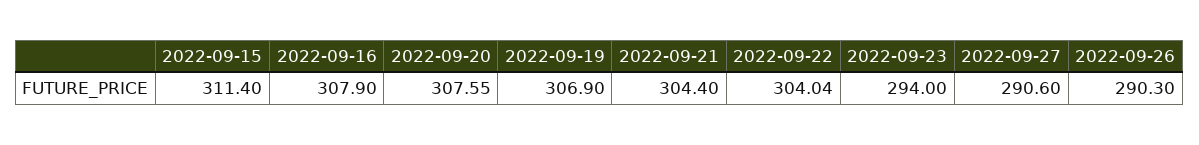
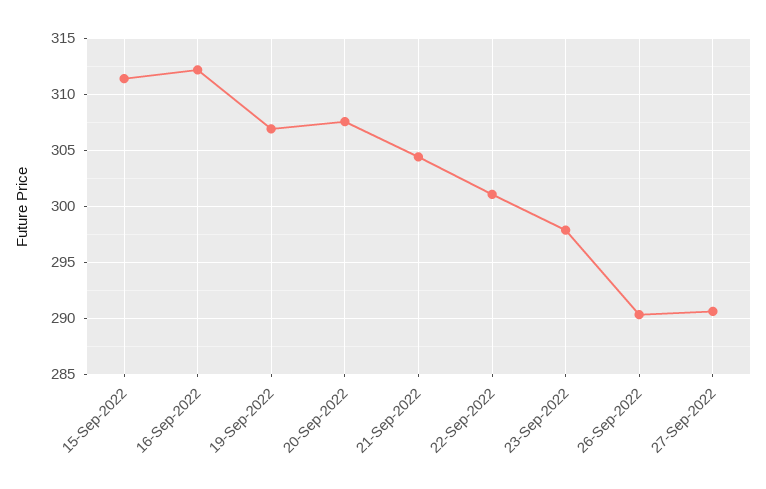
2022-09-16: 307.9 -> 312
2022-09-22: 304.04 -> 301
2022-09-23: 294 -> 298

